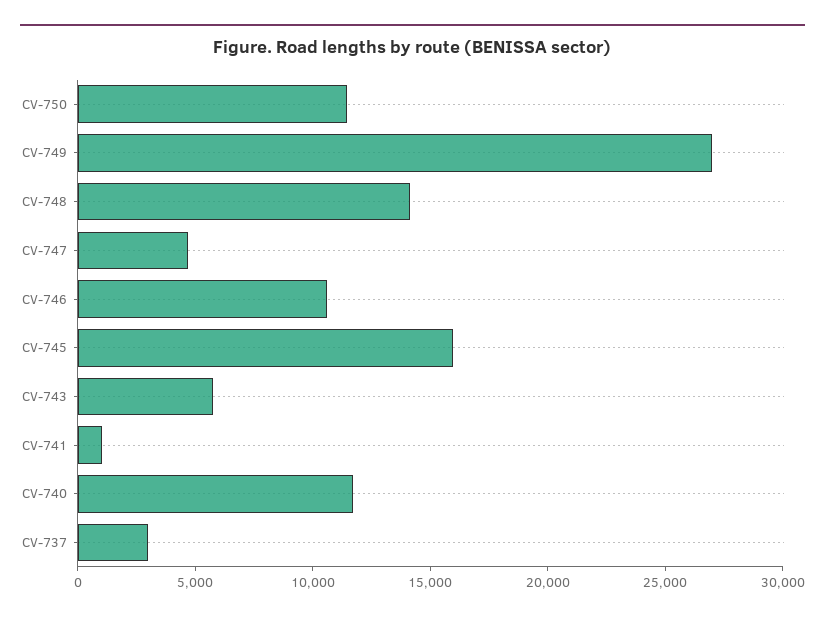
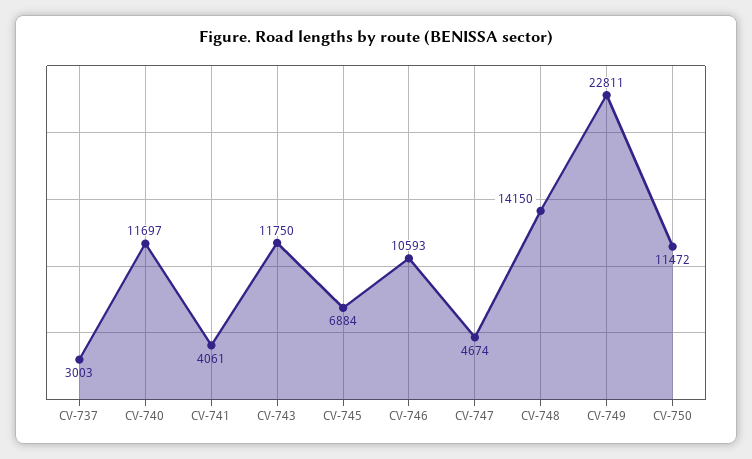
CV-749: 27000 -> 22811
CV-745: 16000 -> 6884
CV-743: 6000 -> 11750
CV-741: 1000 -> 4061

